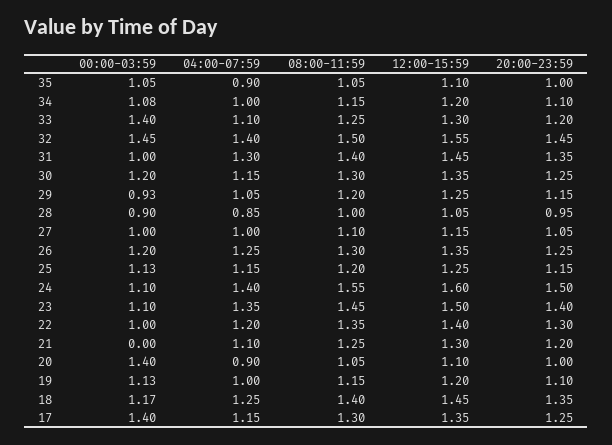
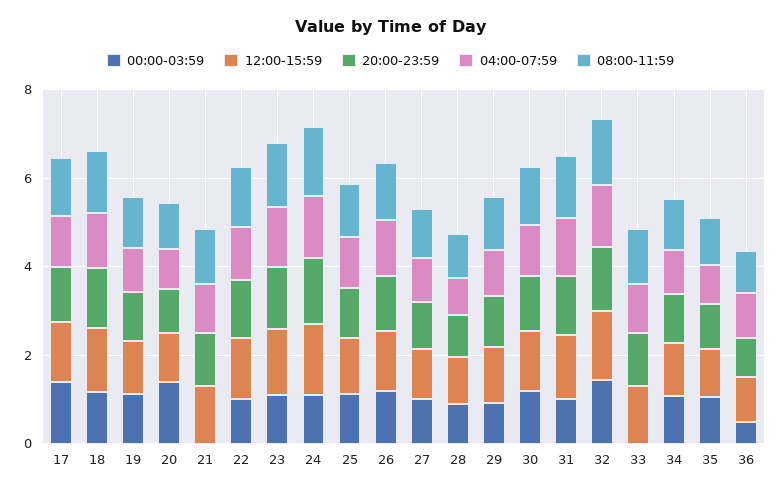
00:00-03:59, 33: 1.4 -> 0
00:00-03:59, 36: none -> 0.5
12:00-15:59, 36: none -> 1
20:00-23:59, 36: none -> 1
04:00-07:59, 36: none -> 1
08:00-11:59, 36: none -> 1

